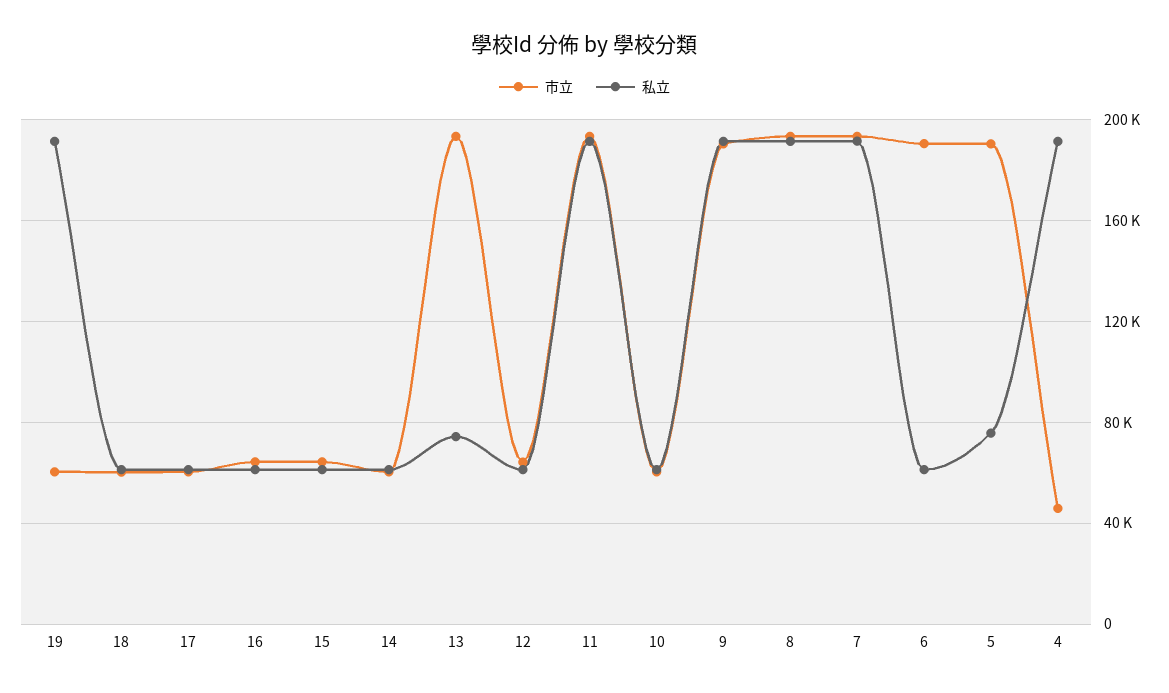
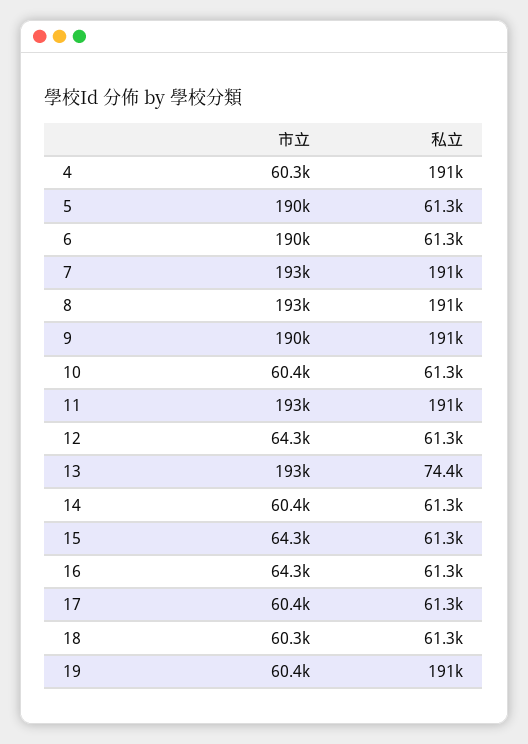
私立, 5: 75000 -> 61300
市立, 4: 45000 -> 60300

